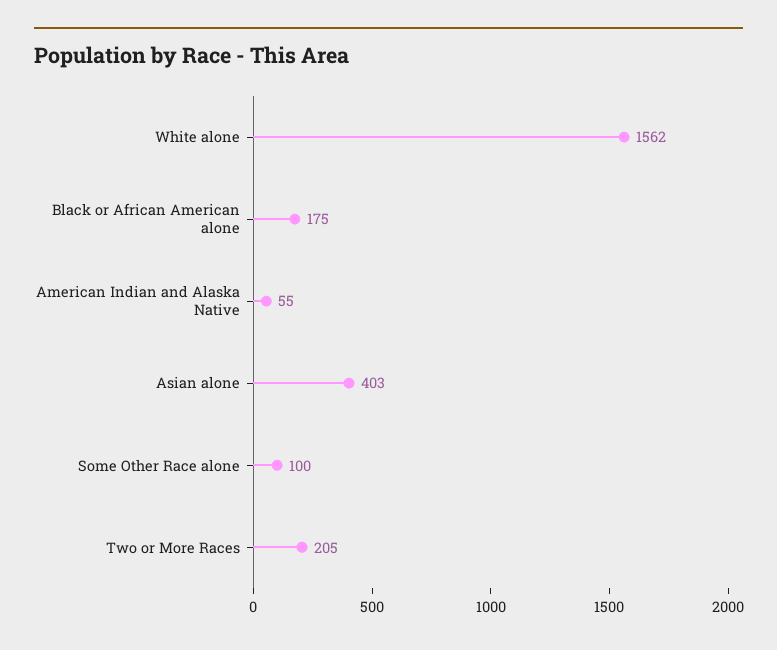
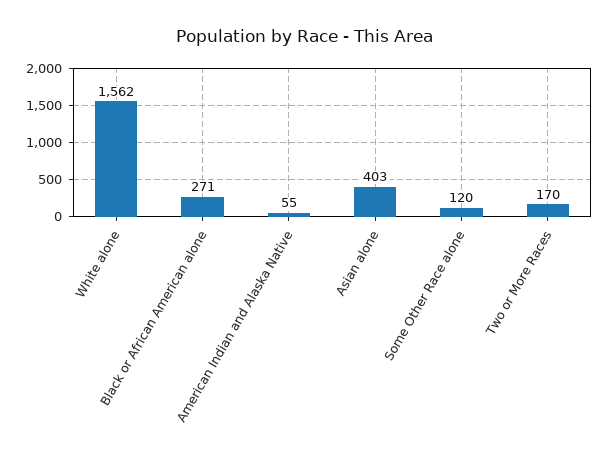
Black or African American alone: 175 -> 271
Some Other Race alone: 100 -> 120
Two or More Races: 205 -> 170

